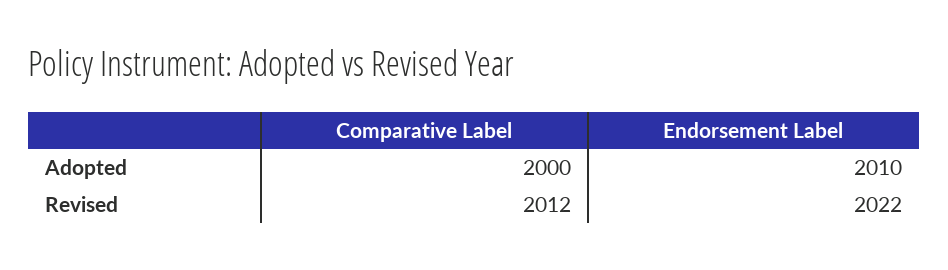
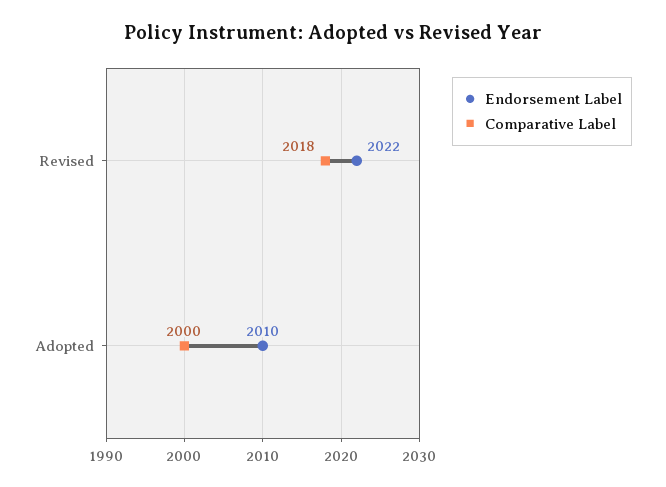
Comparative Label, Revised: 2012 -> 2018

